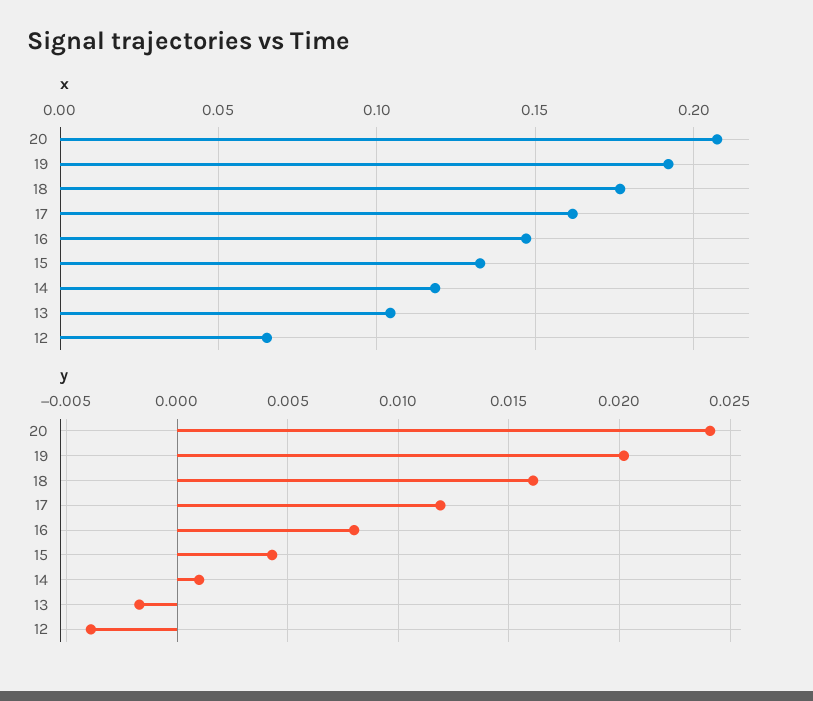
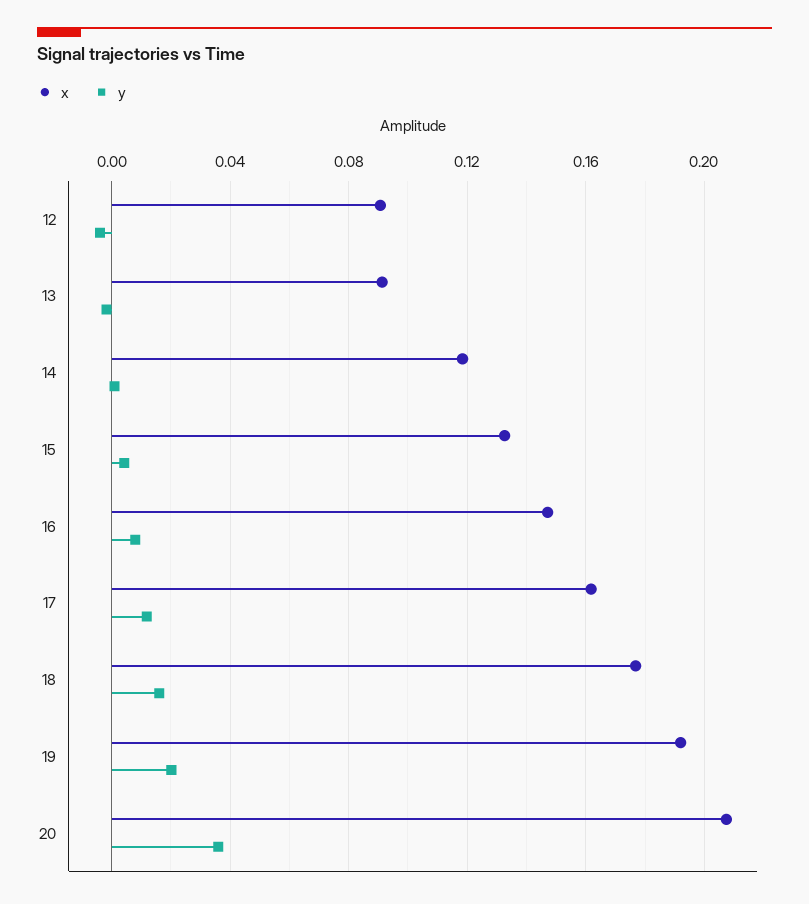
x, 13: 0.105 -> 0.09
x, 12: 0.065 -> 0.09
y, 20: 0.024 -> 0.035

